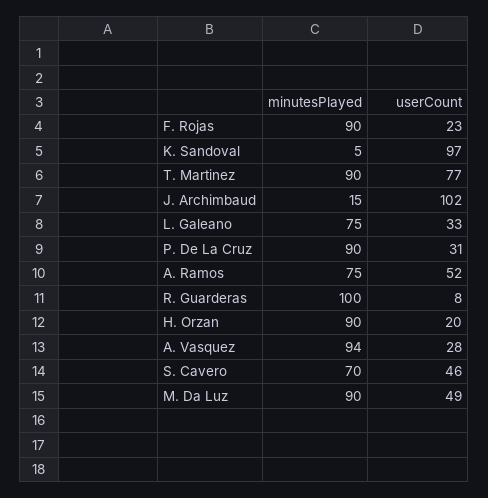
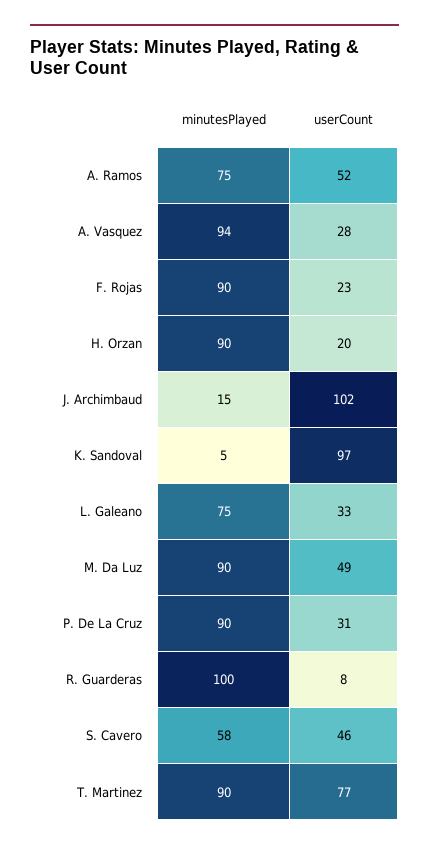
minutesPlayed, S. Cavero: 70 -> 58

